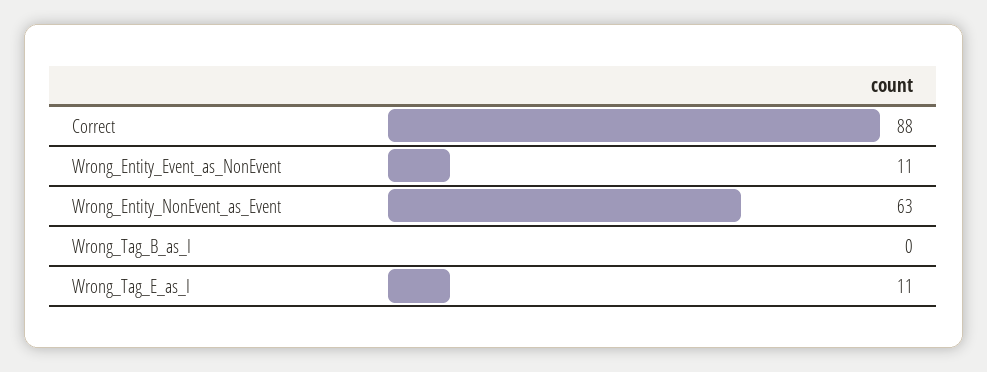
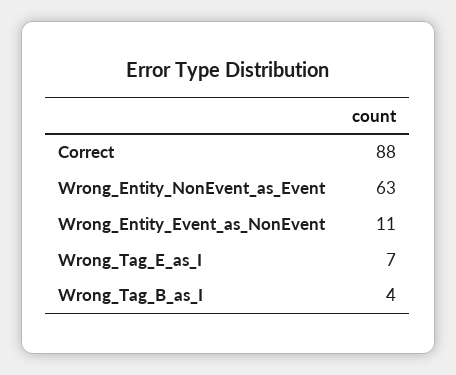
Wrong_Tag_B_as_I: 0 -> 4
Wrong_Tag_E_as_I: 11 -> 7

